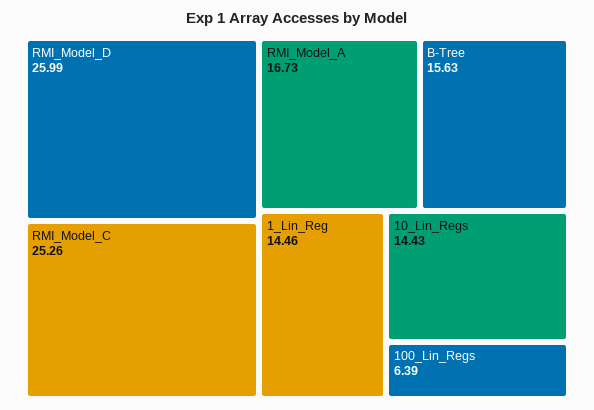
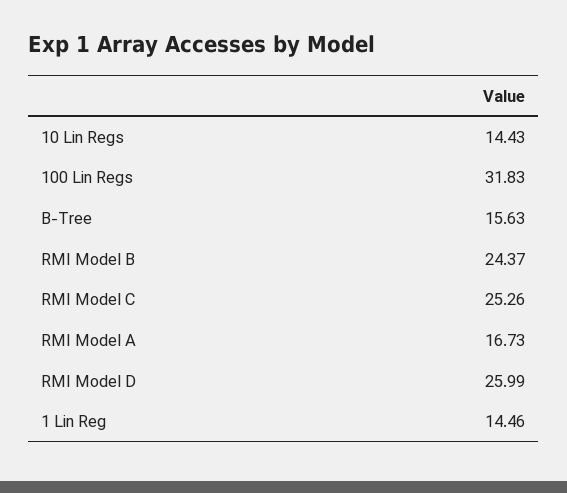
100_Lin_Regs: 6.39 -> 31.83
RMI Model B: none -> 24.37

